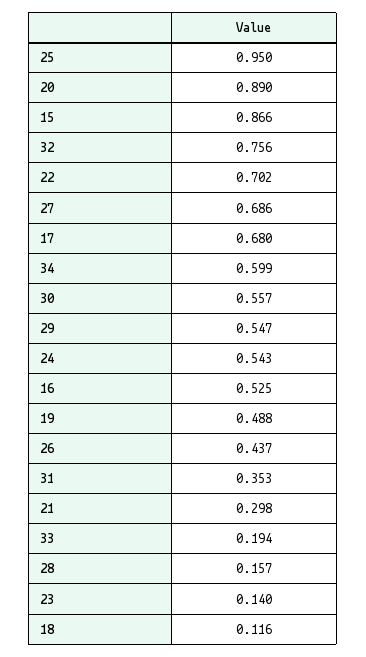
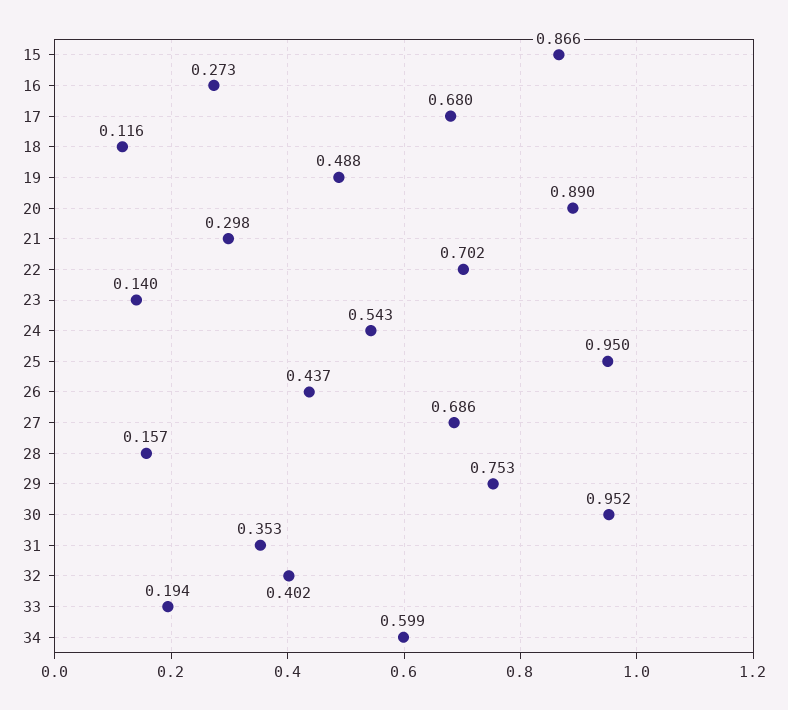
32: 0.756 -> 0.402
30: 0.557 -> 0.952
29: 0.547 -> 0.753
16: 0.525 -> 0.273

